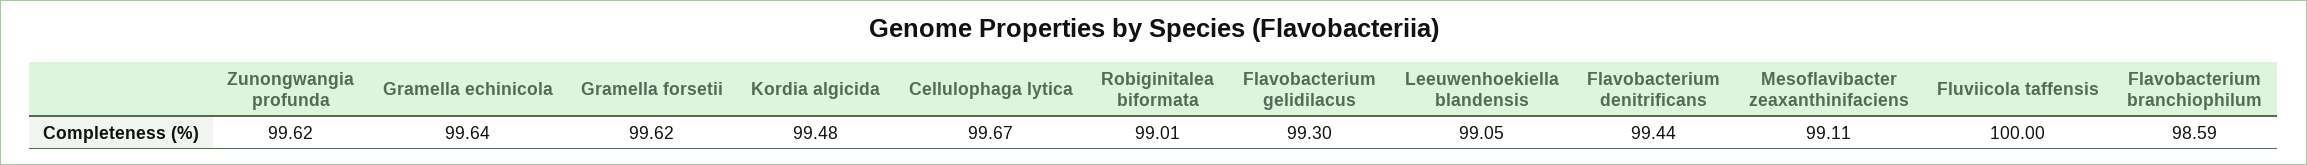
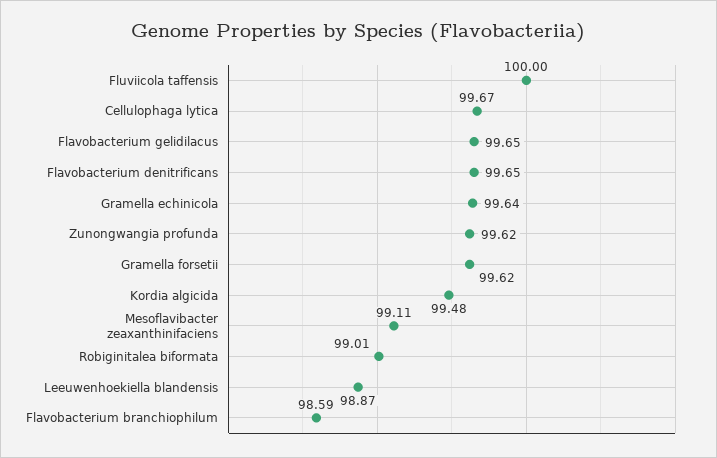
Flavobacterium gelidilacus: 99.3 -> 99.65
Leeuwenhoekiella blandensis: 99.05 -> 98.87
Flavobacterium denitrificans: 99.44 -> 99.65

